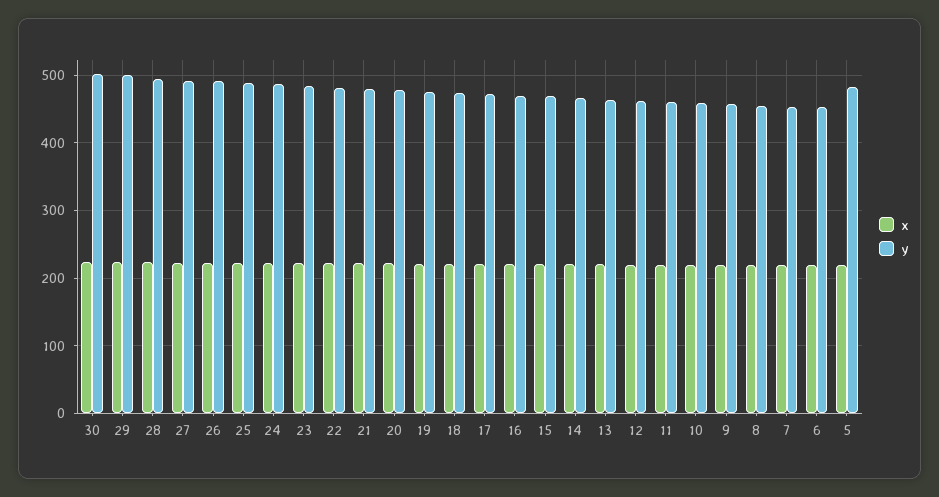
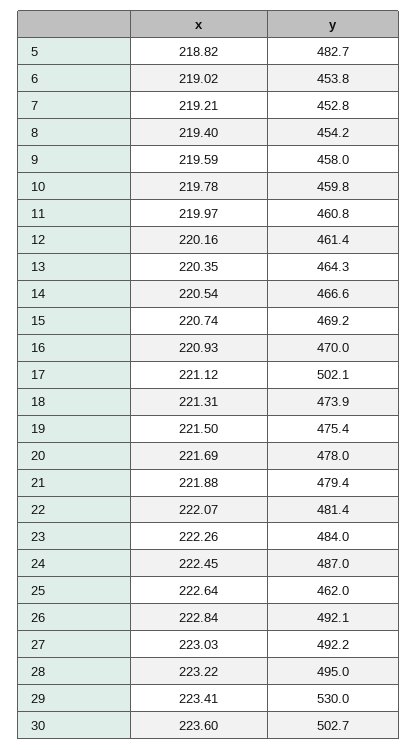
y, 29: 500 -> 530
y, 25: 490 -> 462
y, 17: 470 -> 502.1

